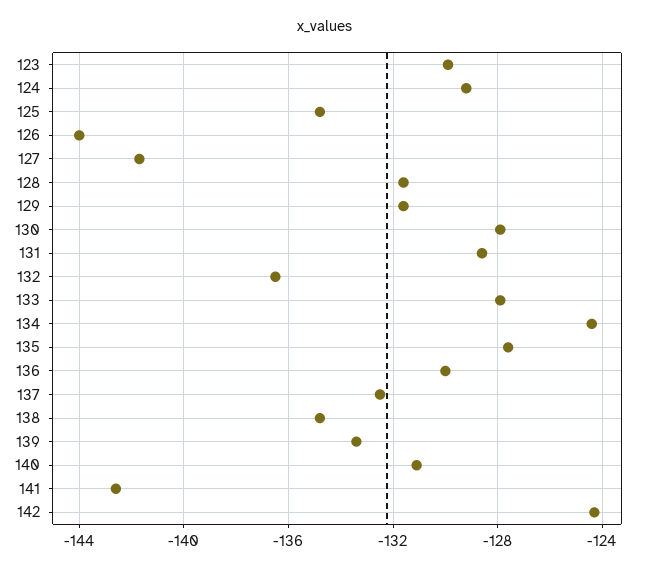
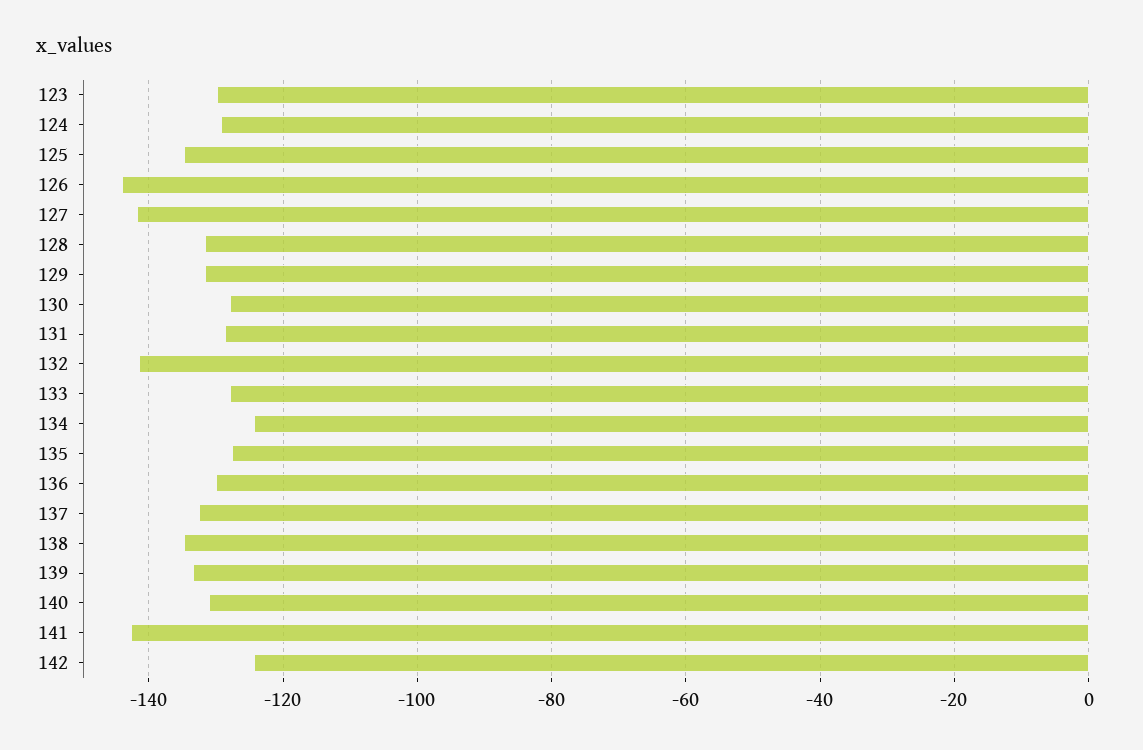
132: -136.5 -> -142

